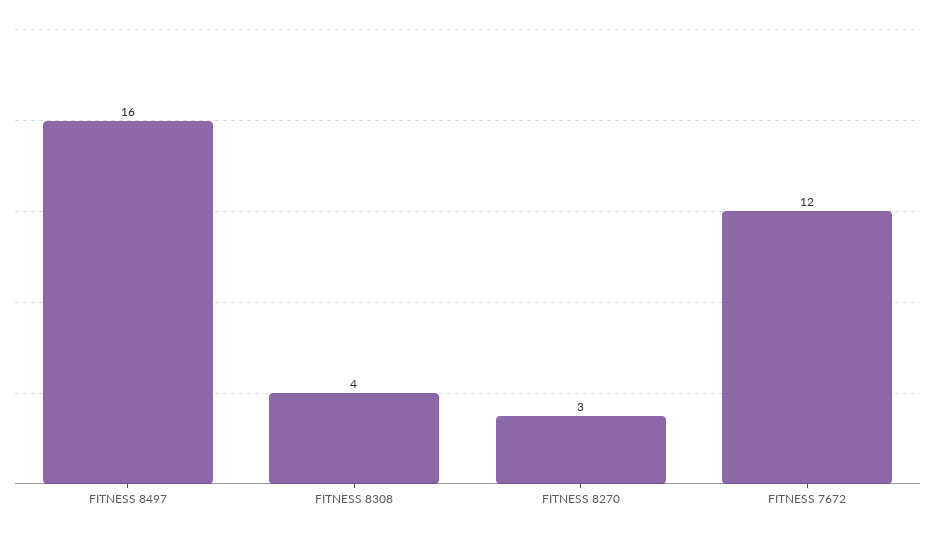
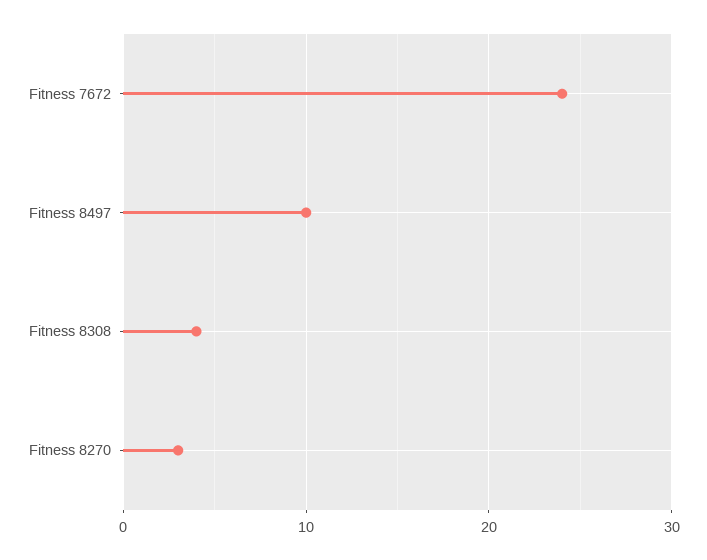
FITNESS 8497: 16 -> 10
FITNESS 7672: 12 -> 24

